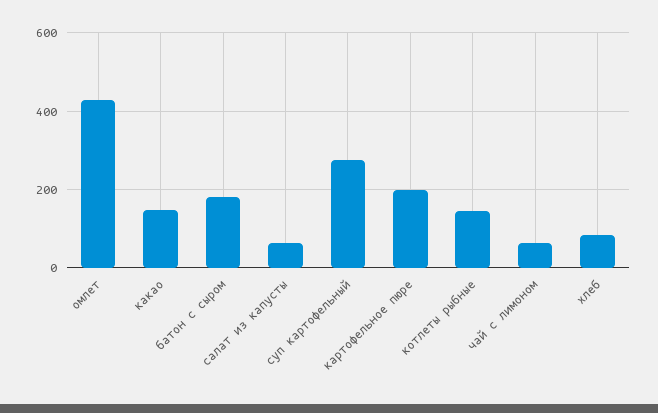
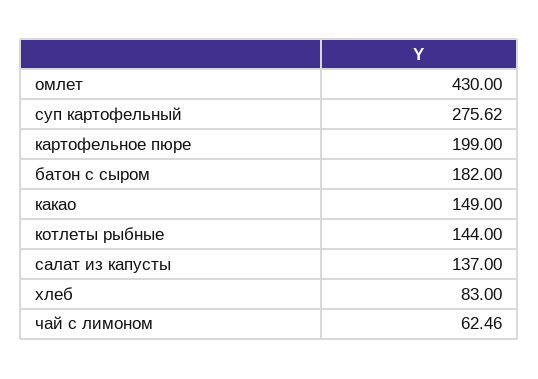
салат из капусты: 60 -> 137

